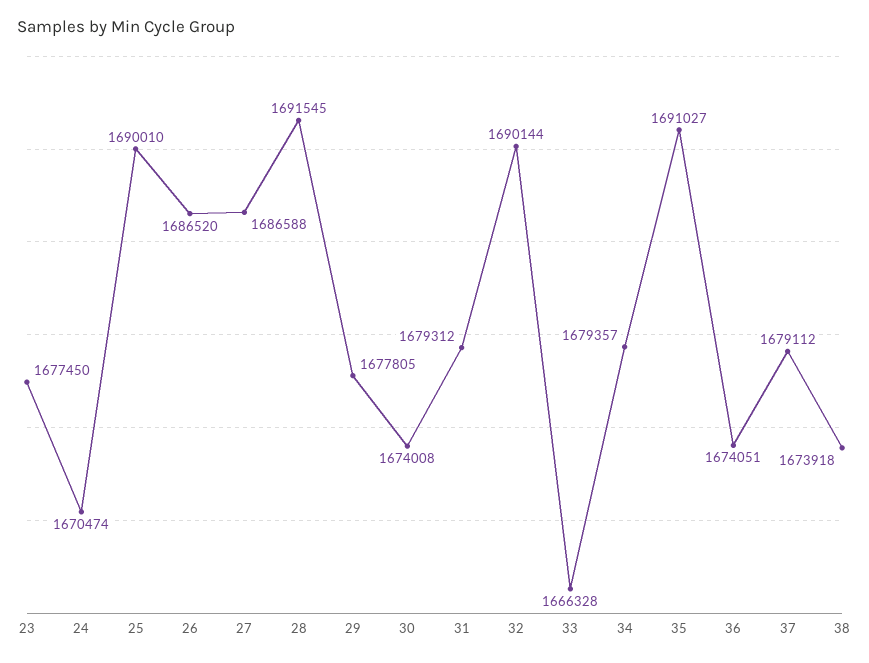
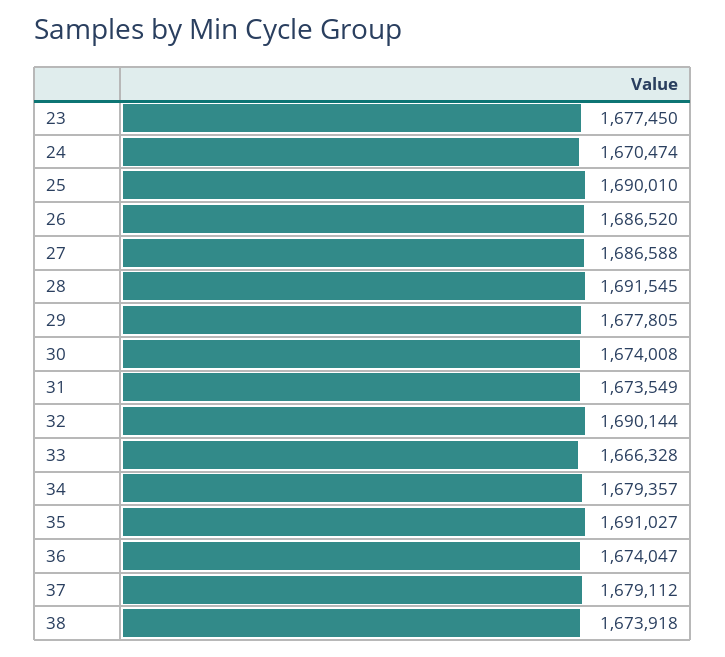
31: 1679312 -> 1673549
36: 1674051 -> 1674047

